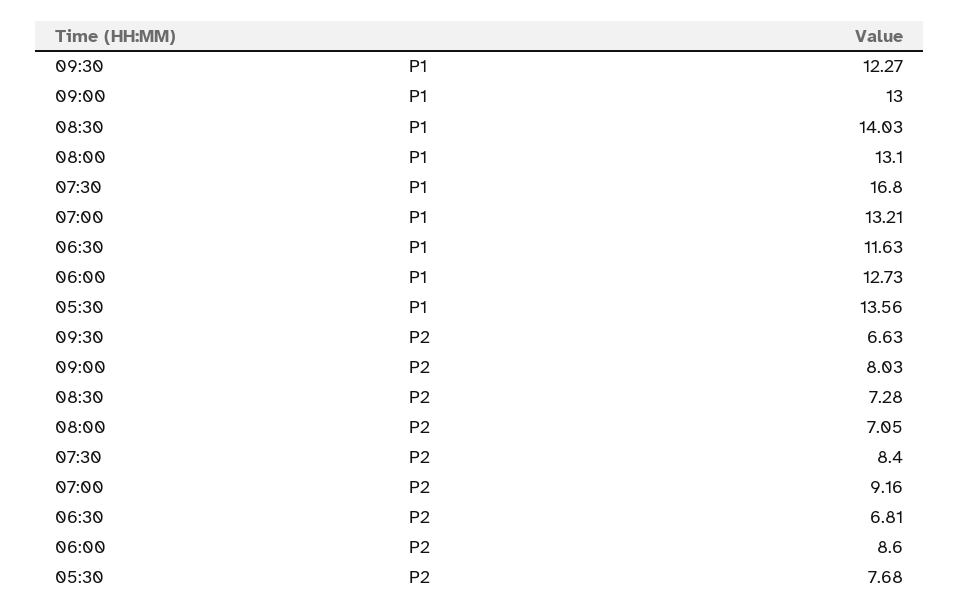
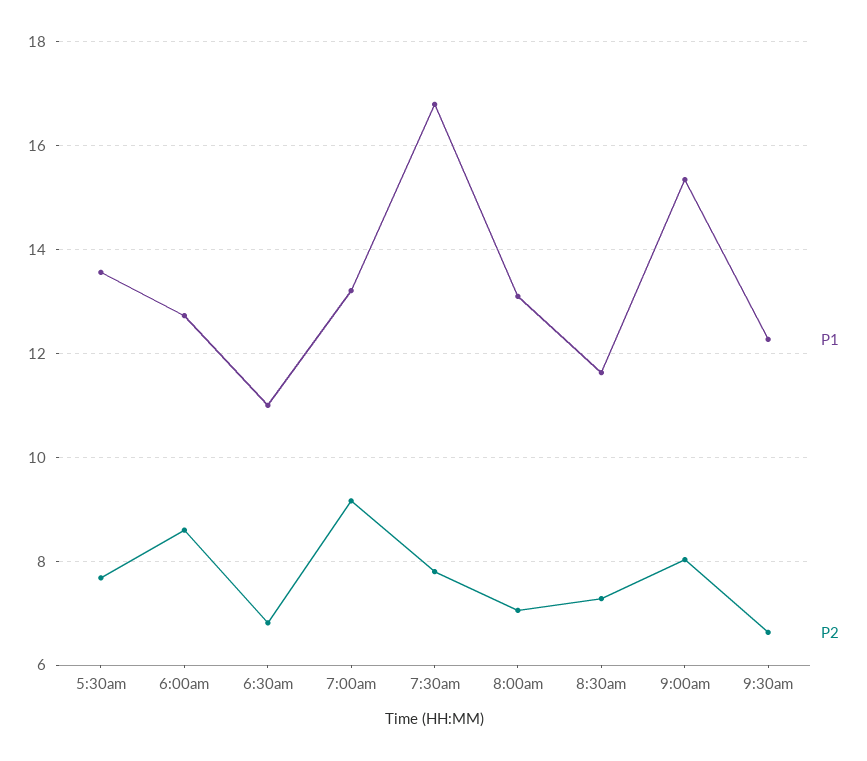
P1, 09:00: 13 -> 15.4
P1, 08:30: 14.03 -> 11.6
P1, 06:30: 11.63 -> 11
P2, 07:30: 8.4 -> 7.8

